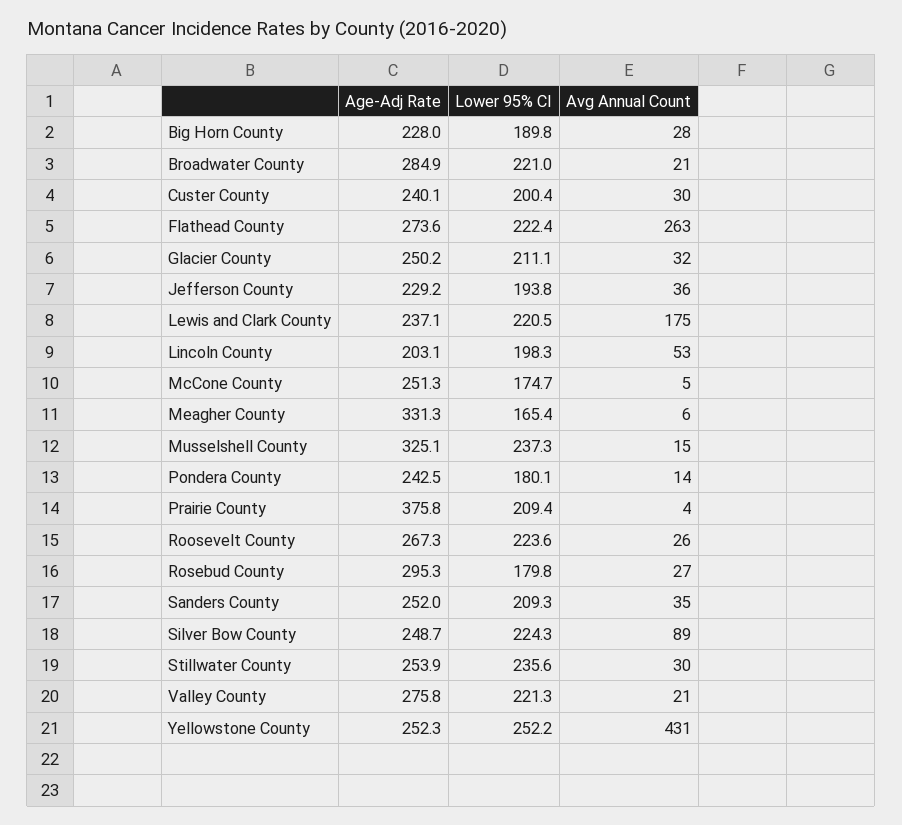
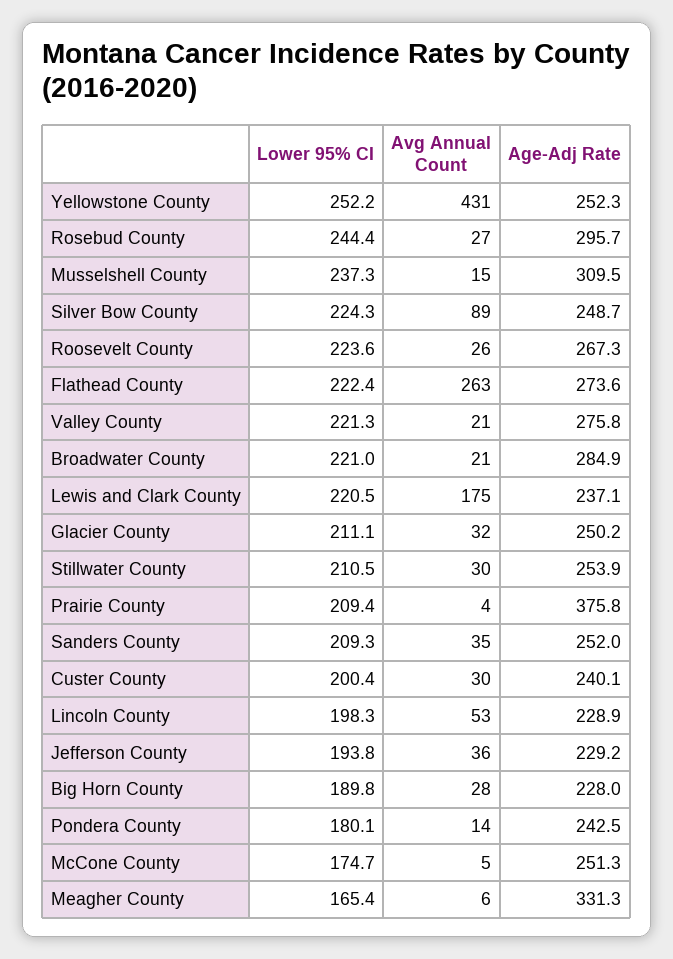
Age-Adj Rate, Lincoln County: 203.1 -> 228.9
Age-Adj Rate, Musselshell County: 325.1 -> 309.5
Age-Adj Rate, Rosebud County: 295.3 -> 295.7
Lower 95% CI, Rosebud County: 179.8 -> 244.4
Lower 95% CI, Stillwater County: 235.6 -> 210.5

